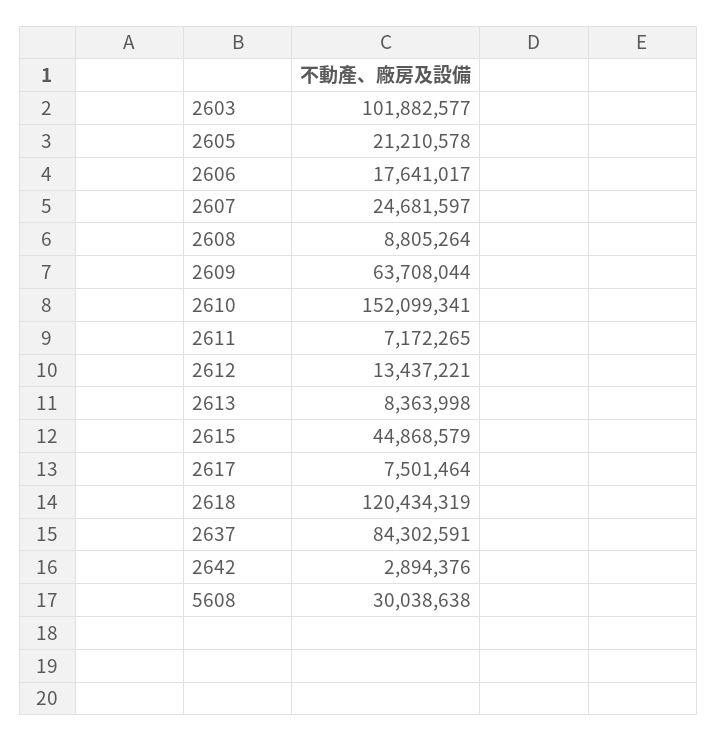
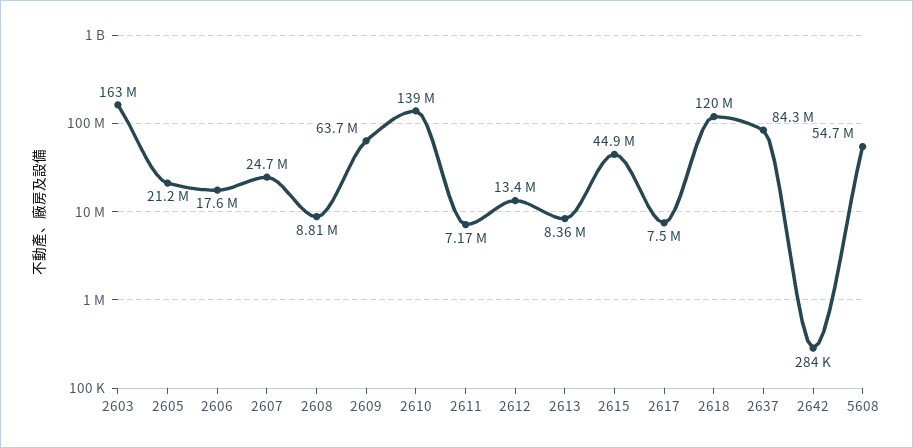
2603: 101882577 -> 163000000
2610: 152099341 -> 139000000
2642: 2894376 -> 284000
5608: 30038638 -> 54700000

